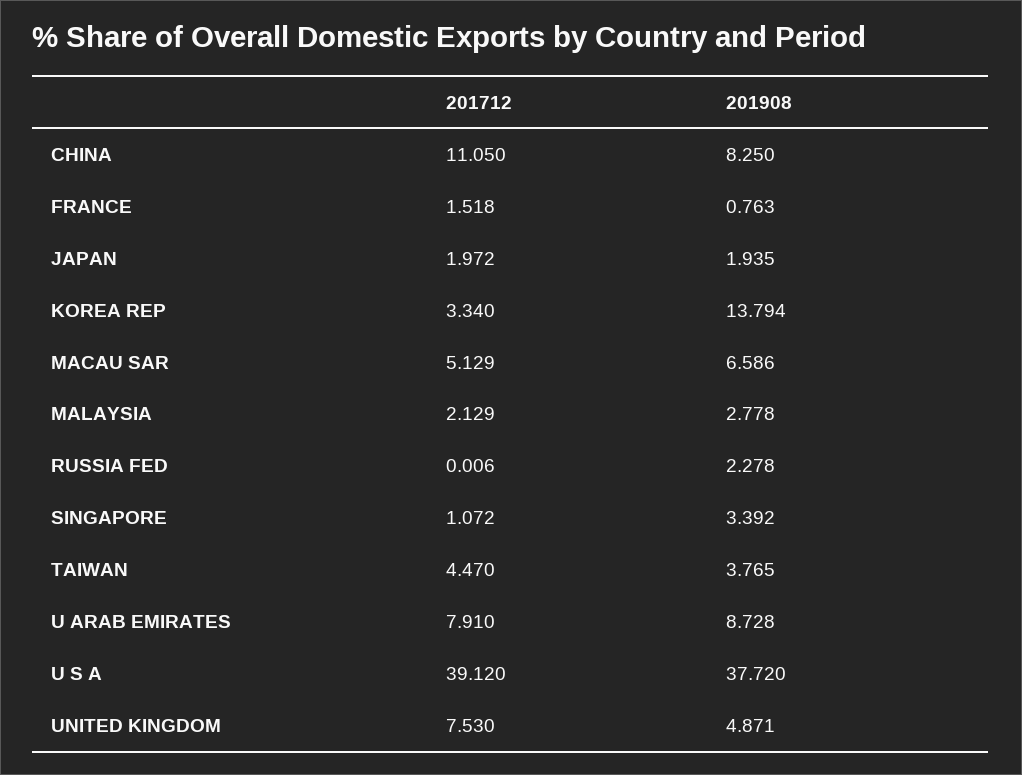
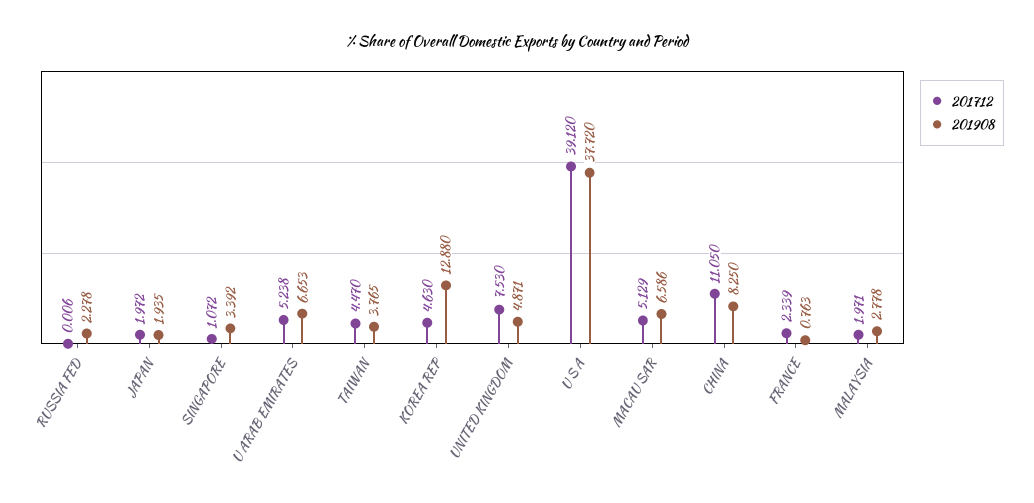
201712, FRANCE: 1.518 -> 2.339
201712, KOREA REP: 3.34 -> 4.63
201908, KOREA REP: 13.794 -> 12.88
201712, MALAYSIA: 2.129 -> 1.971
201712, U ARAB EMIRATES: 7.91 -> 5.238
201908, U ARAB EMIRATES: 8.728 -> 6.653

